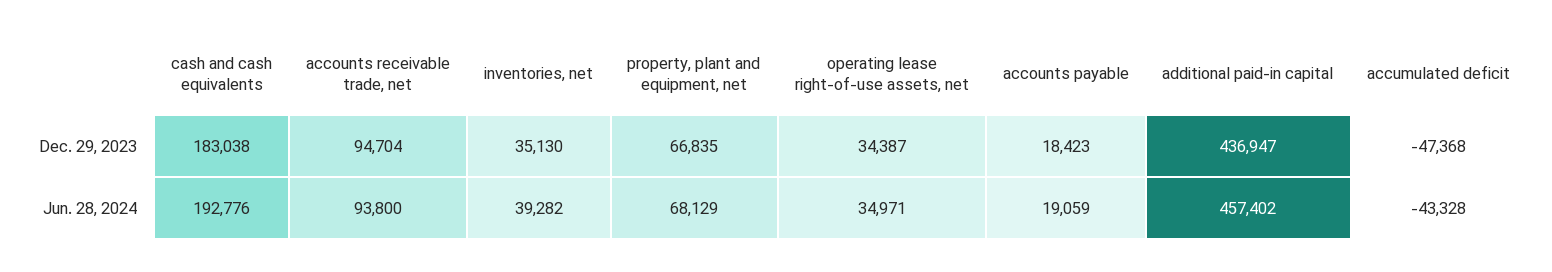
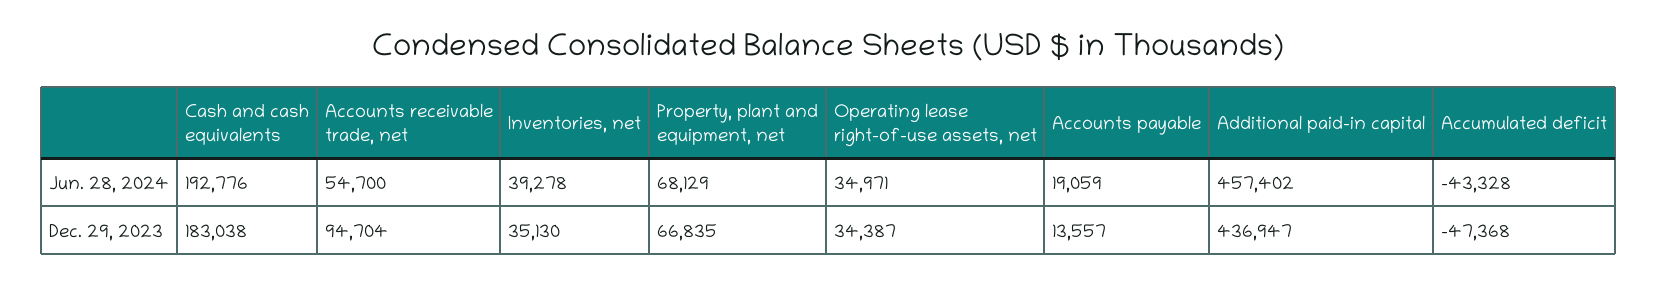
accounts payable, Dec. 29, 2023: 18423 -> 13557
accounts receivable trade, net, Jun. 28, 2024: 93800 -> 54700
inventories, net, Jun. 28, 2024: 39282 -> 39278

